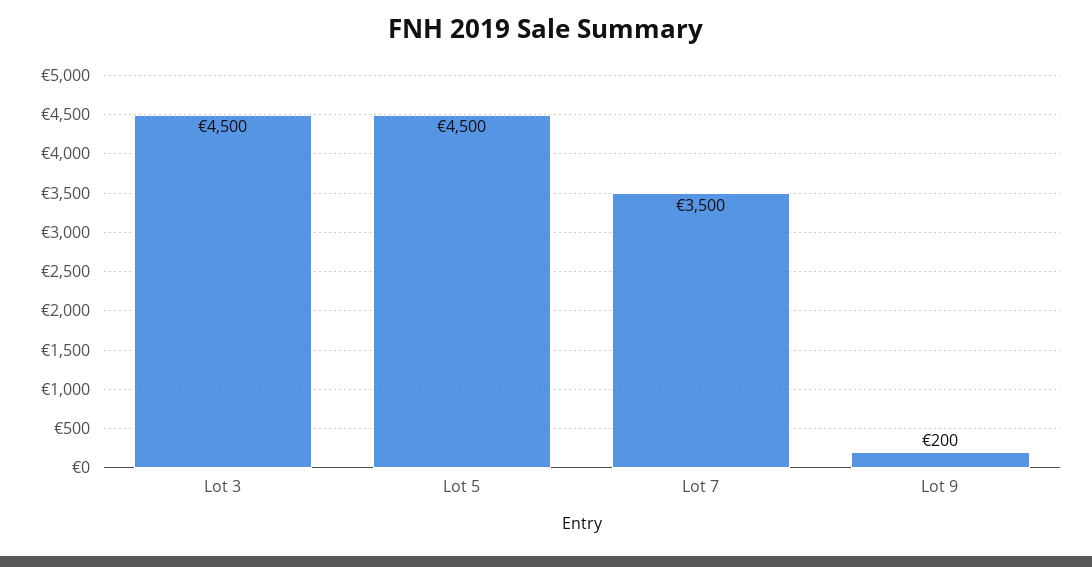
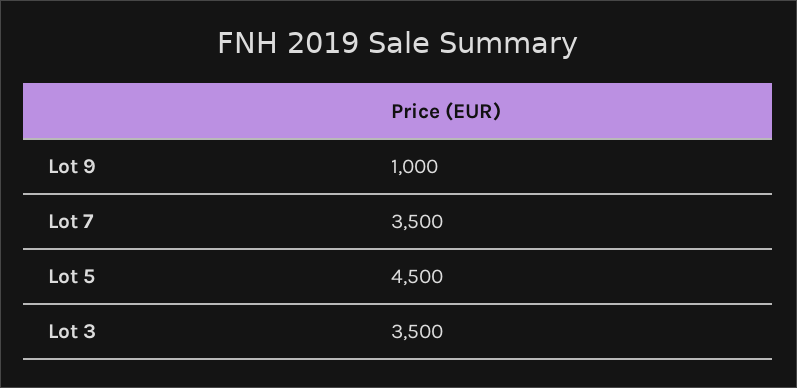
Lot 3: 4500 -> 3500
Lot 9: 200 -> 1000

